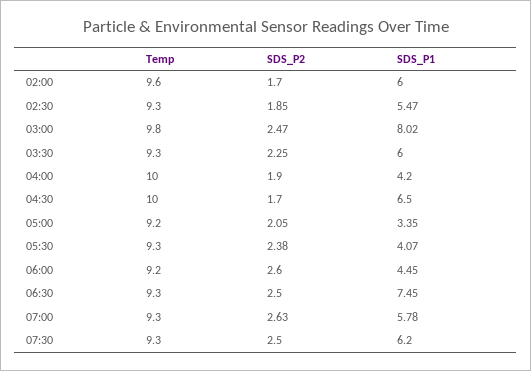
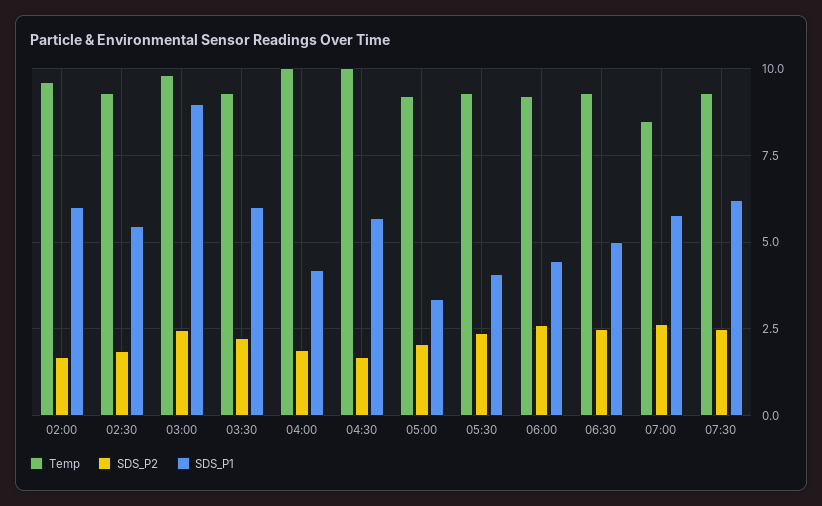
SDS_P1, 03:00: 8.02 -> 9
SDS_P1, 04:30: 6.5 -> 5.75
SDS_P1, 06:30: 7.45 -> 5
Temp, 07:00: 9.3 -> 8.5

